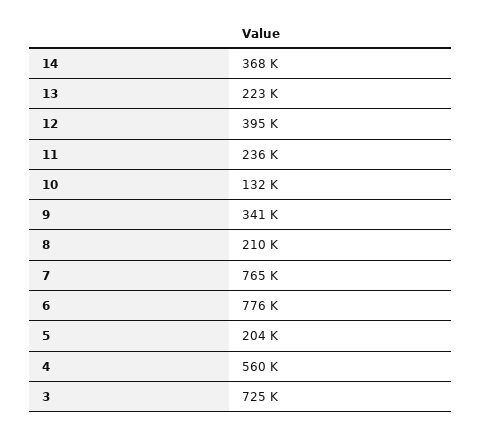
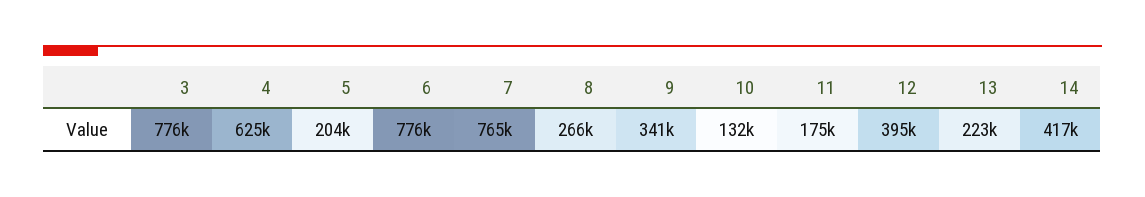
14: 368000 -> 417000
11: 236000 -> 175000
8: 210000 -> 266000
4: 560000 -> 625000
3: 725000 -> 776000

